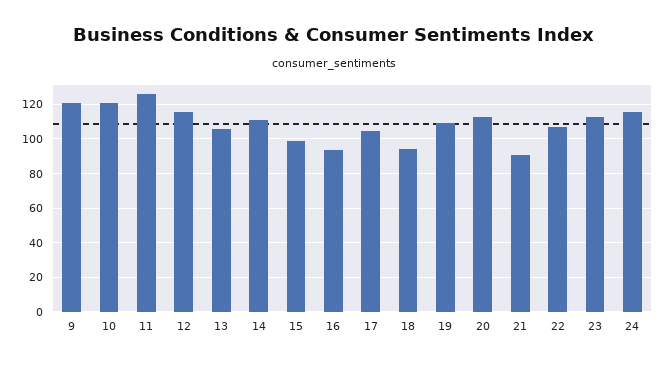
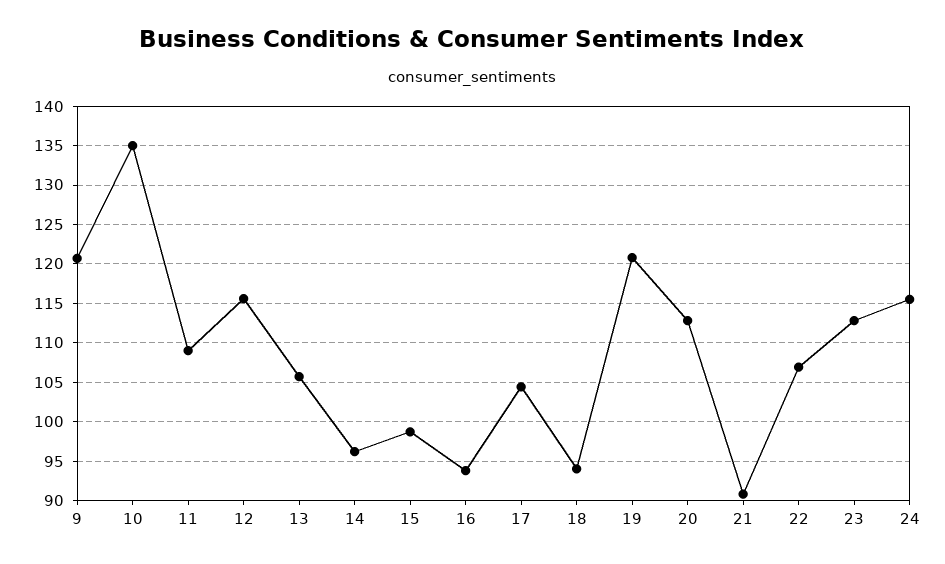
10: 120 -> 135
11: 125 -> 109
14: 110 -> 96
19: 110 -> 121

